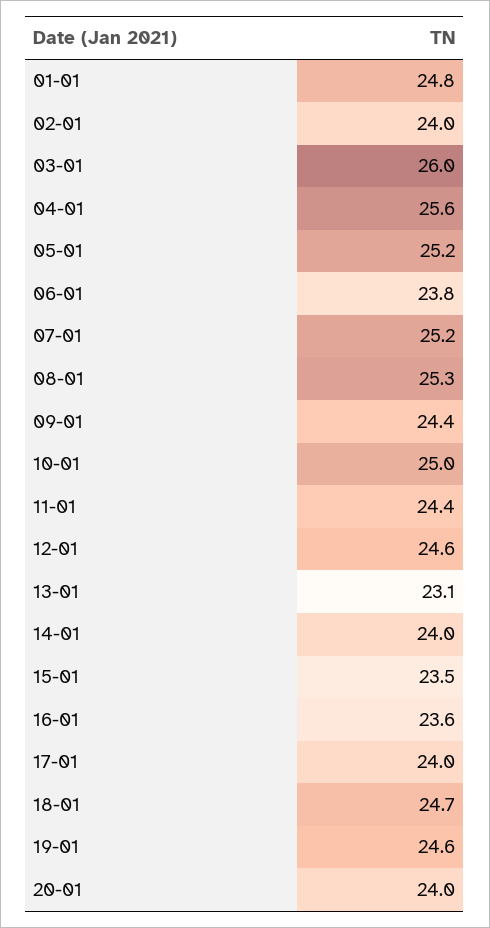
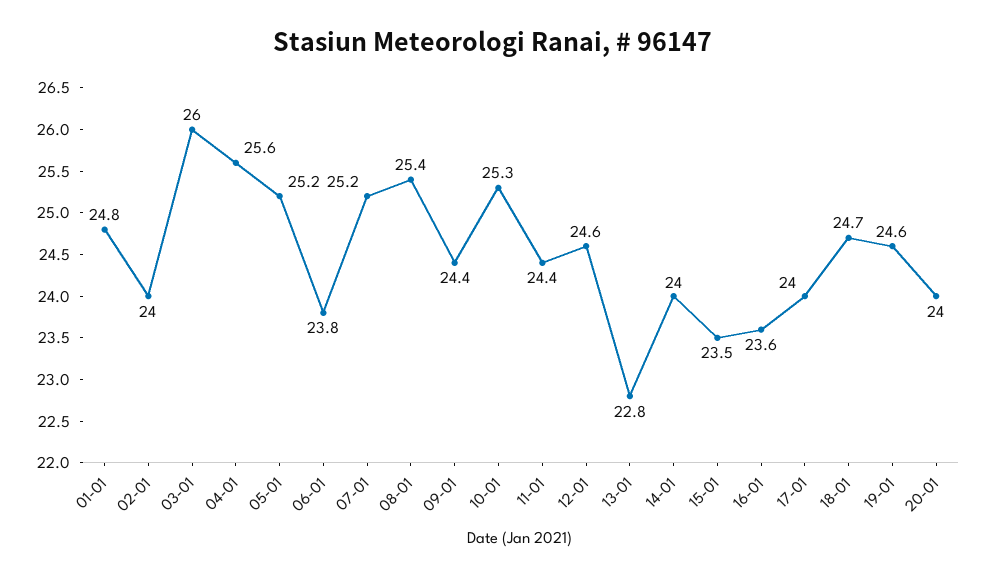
08-01: 25.3 -> 25.4
10-01: 25 -> 25.3
13-01: 23.1 -> 22.8

